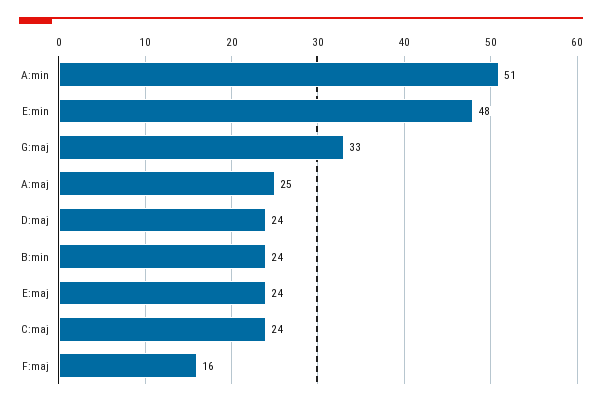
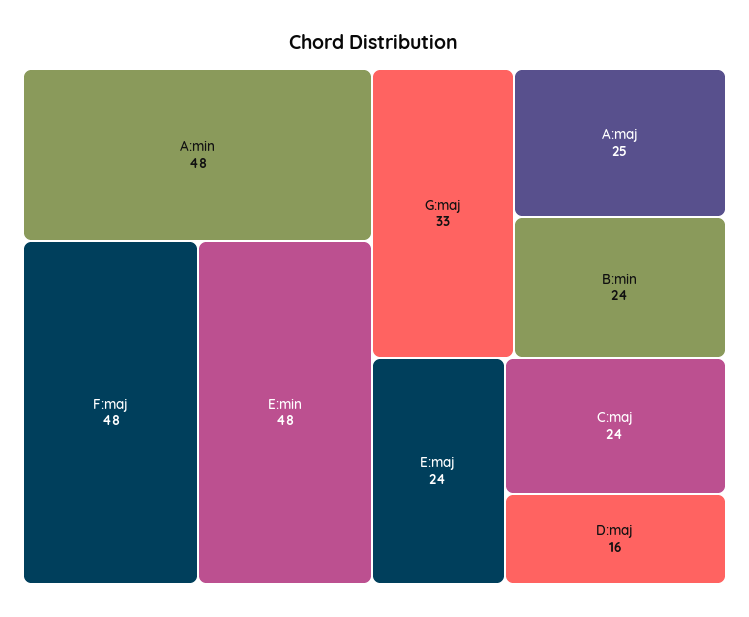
A:min: 51 -> 48
D:maj: 24 -> 16
F:maj: 16 -> 48

